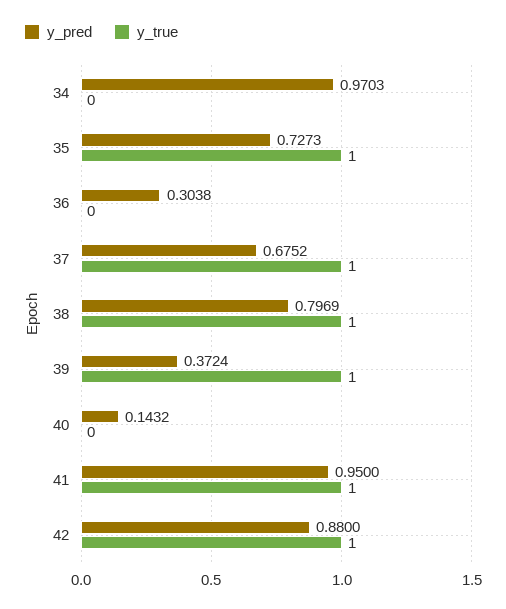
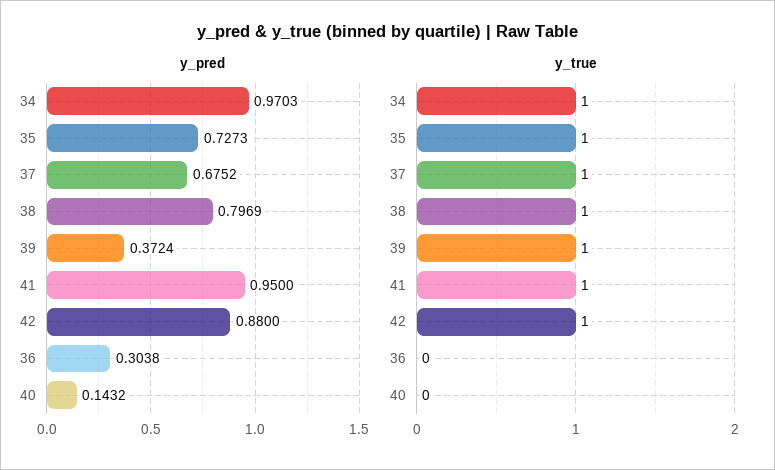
y_true, 34: 0 -> 1

